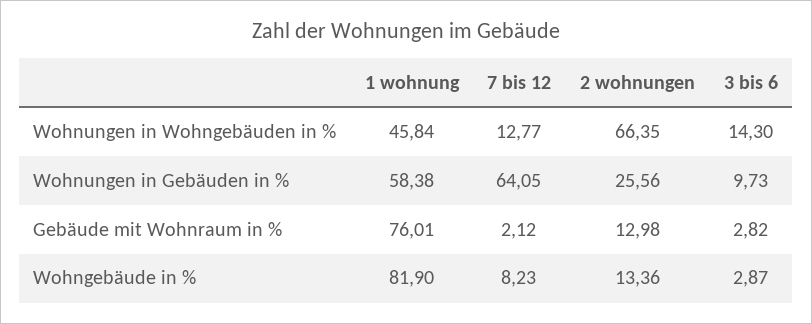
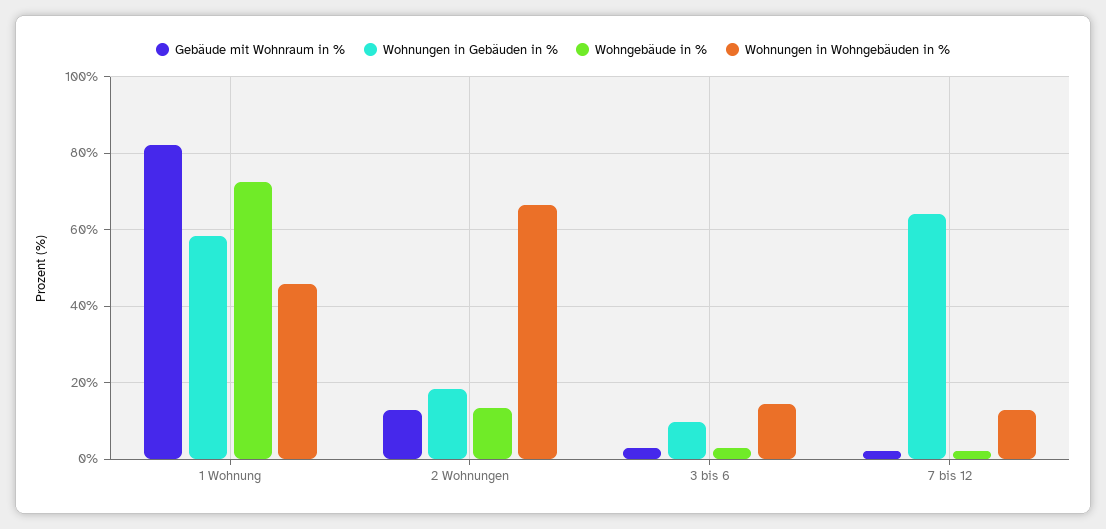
Wohnungen in Gebäuden in %, 2 wohnungen: 25.56 -> 18
Gebäude mit Wohnraum in %, 1 wohnung: 76.01 -> 82
Wohngebäude in %, 1 wohnung: 81.9 -> 72
Wohngebäude in %, 7 bis 12: 8.23 -> 2

